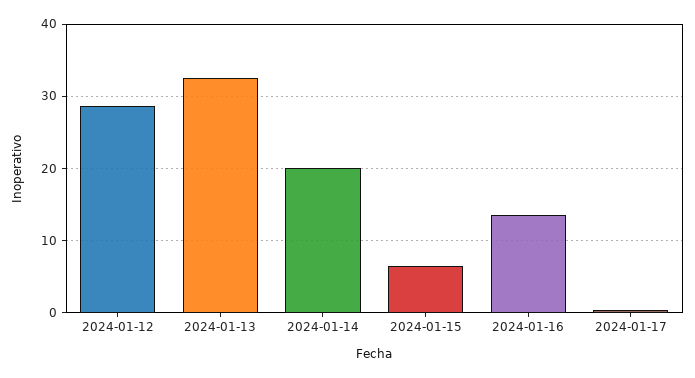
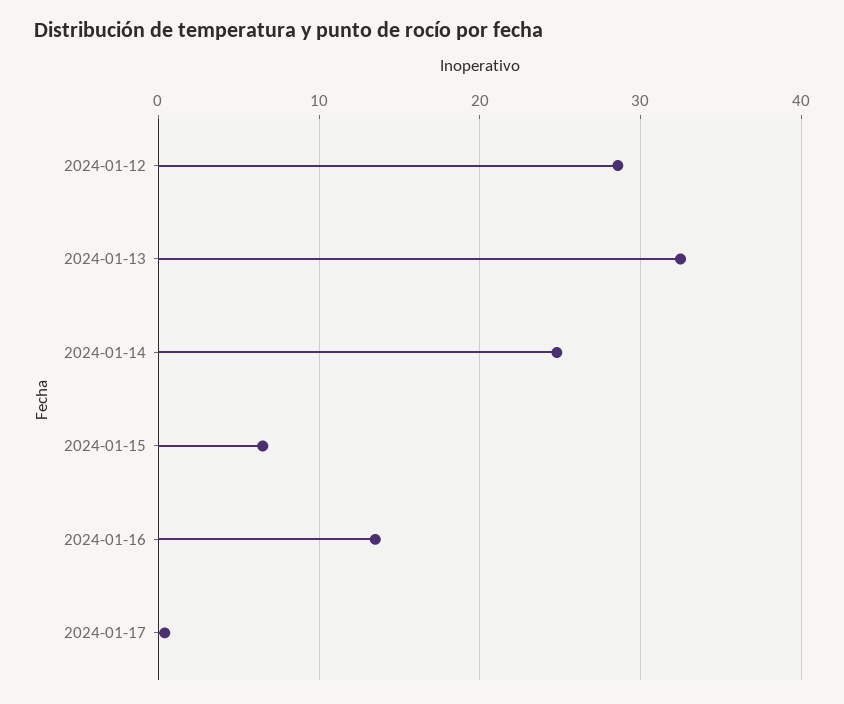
2024-01-14: 20 -> 25

